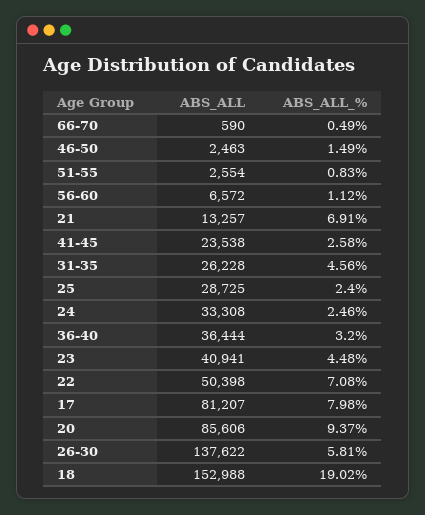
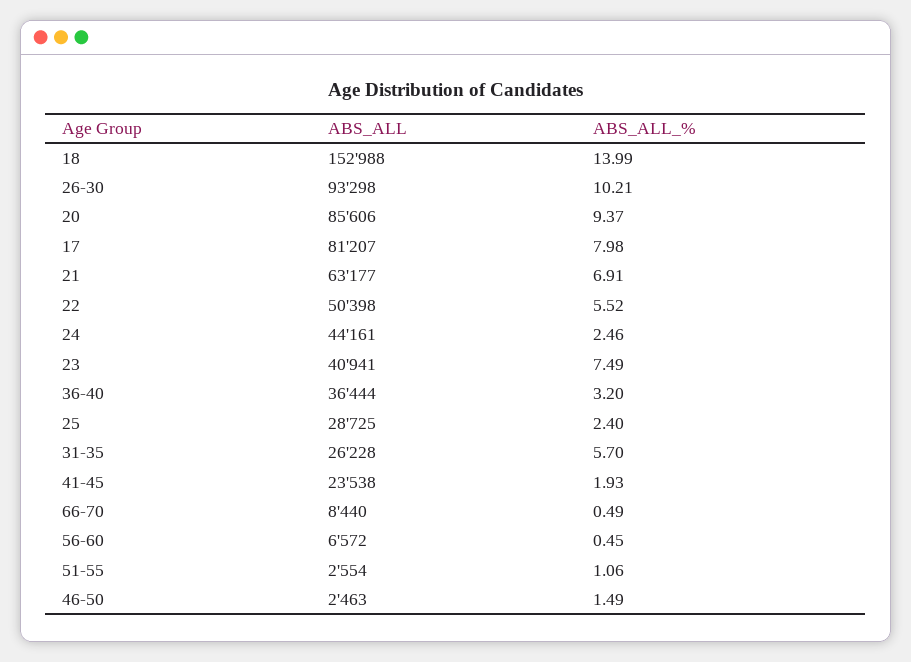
ABS_ALL, 66-70: 590 -> 8440
ABS_ALL_%, 51-55: 0.83 -> 1.06
ABS_ALL_%, 56-60: 1.12 -> 0.45
ABS_ALL, 21: 13257 -> 63177
ABS_ALL_%, 41-45: 2.58 -> 1.93
ABS_ALL_%, 31-35: 4.56 -> 5.7
ABS_ALL, 24: 33308 -> 44161
ABS_ALL_%, 23: 4.48 -> 7.49
ABS_ALL_%, 22: 7.08 -> 5.52
ABS_ALL, 26-30: 137622 -> 93298
ABS_ALL_%, 26-30: 5.81 -> 10.21
ABS_ALL_%, 18: 19.02 -> 13.99

